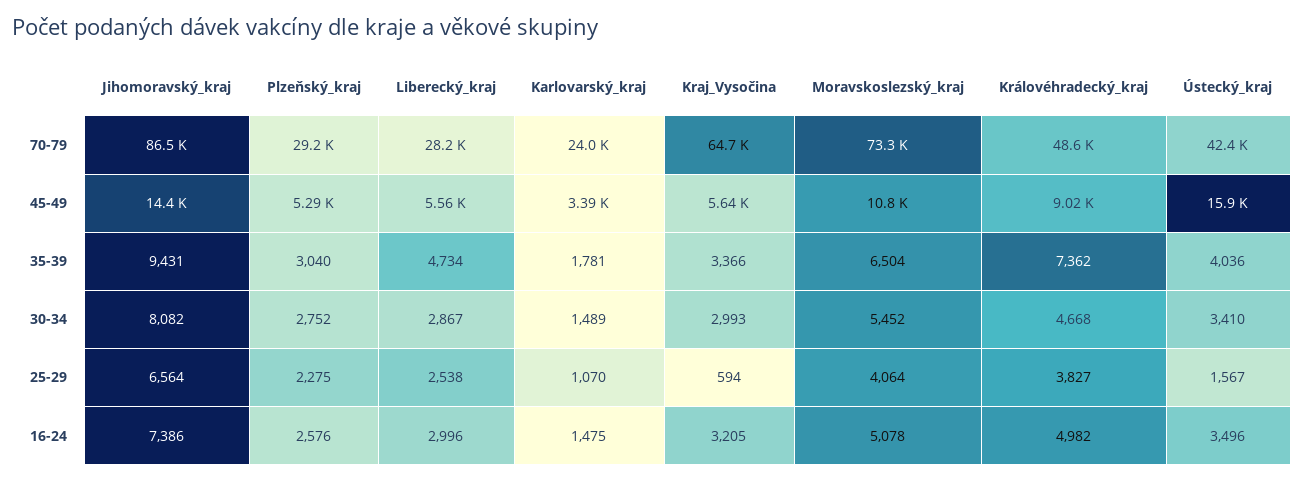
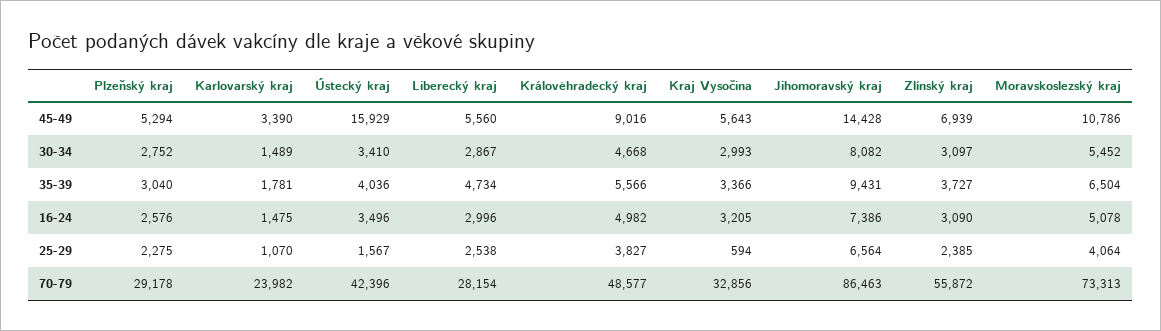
Kraj_Vysočina, 70-79: 64700 -> 32856
Královéhradecký_kraj, 35-39: 7362 -> 5566
Zlínský kraj, 45-49: none -> 6939
Zlínský kraj, 30-34: none -> 3097
Zlínský kraj, 35-39: none -> 3727
Zlínský kraj, 16-24: none -> 3090
Zlínský kraj, 25-29: none -> 2385
Zlínský kraj, 70-79: none -> 55872

